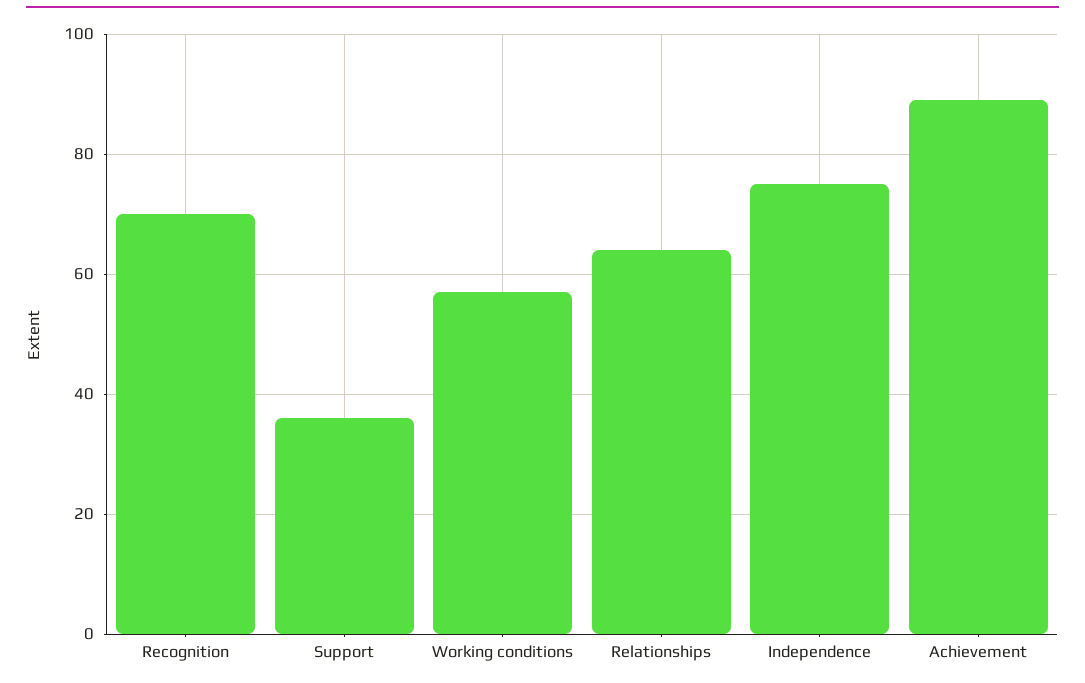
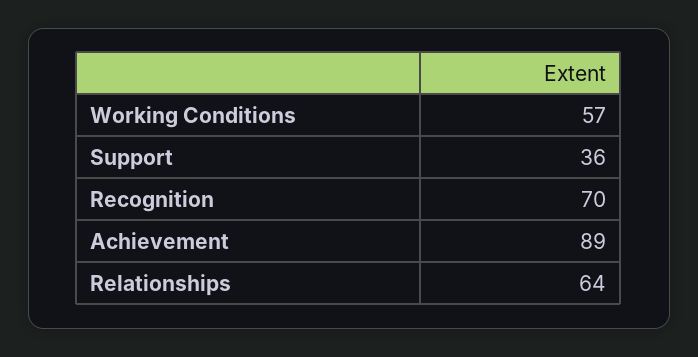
Independence: 75 -> none

